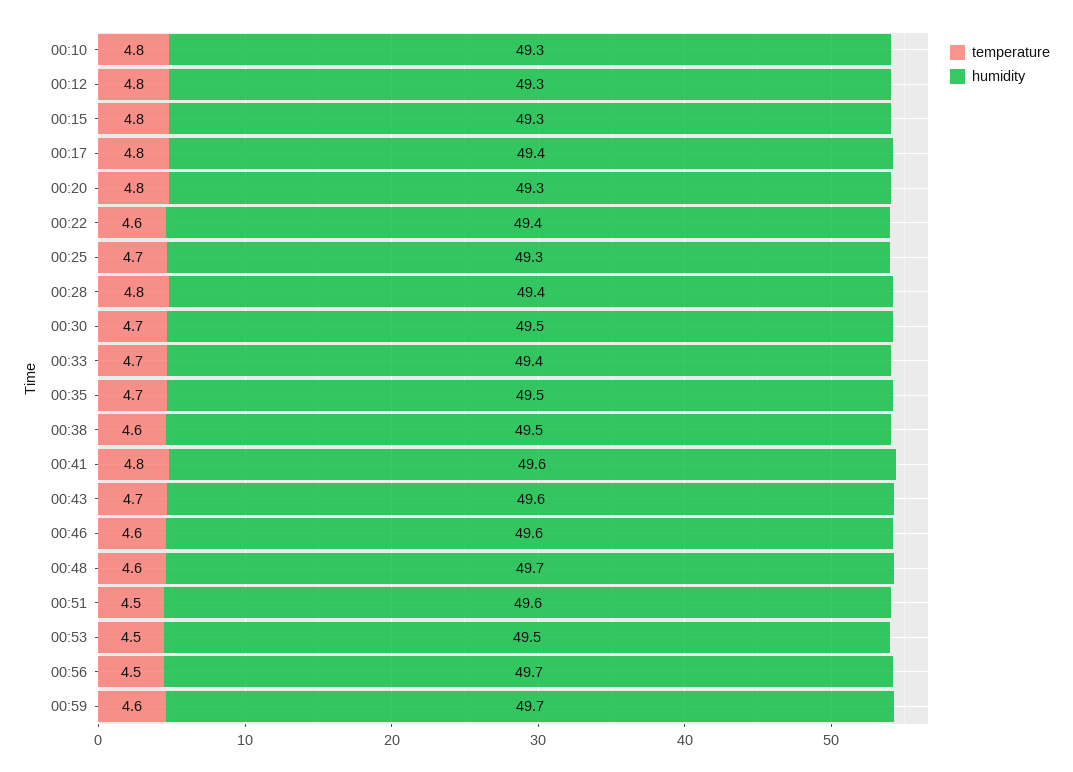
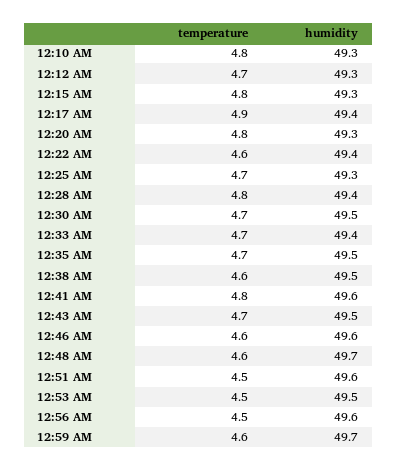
temperature, 00:12: 4.8 -> 4.7
temperature, 00:17: 4.8 -> 4.9
humidity, 00:43: 49.6 -> 49.5
humidity, 00:56: 49.7 -> 49.6

